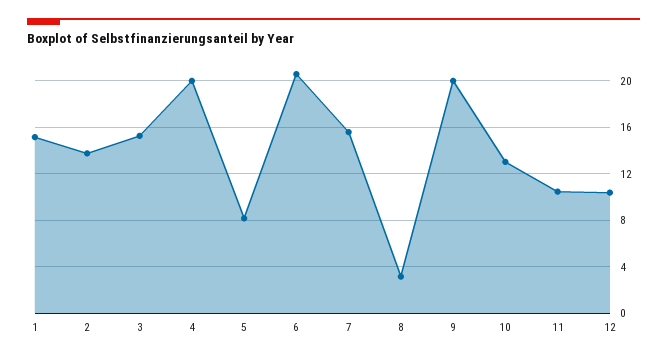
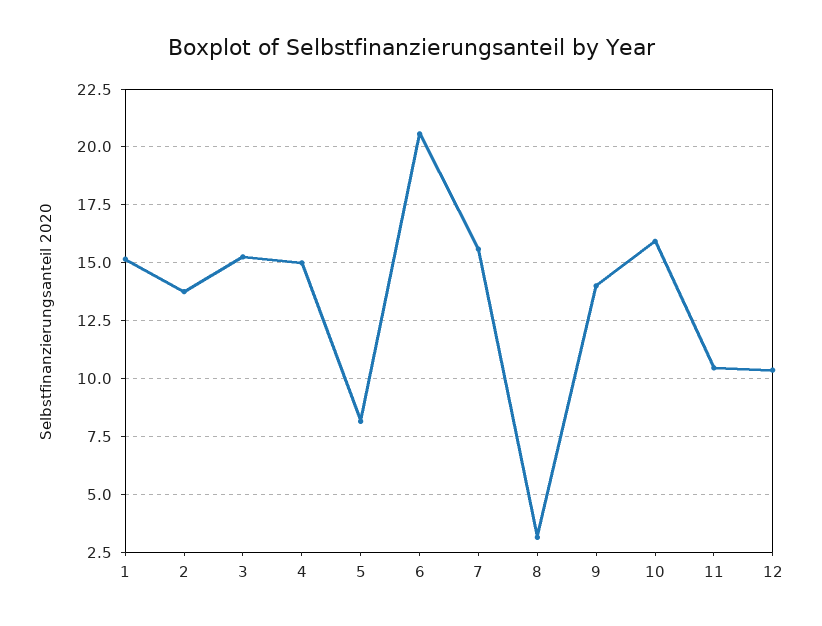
4: 20 -> 15
9: 20 -> 14
10: 13 -> 16

